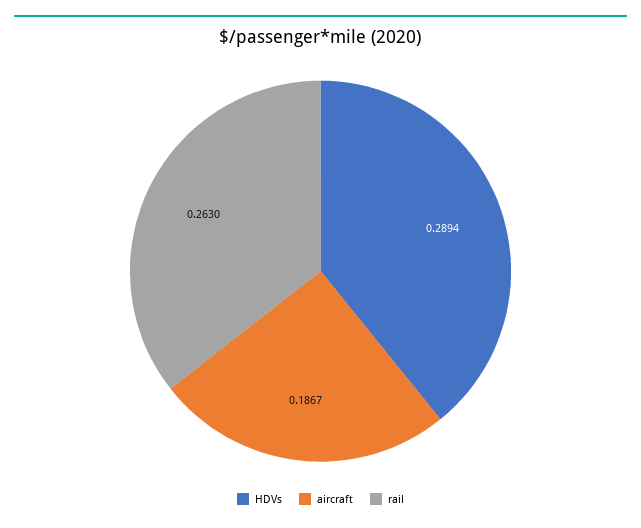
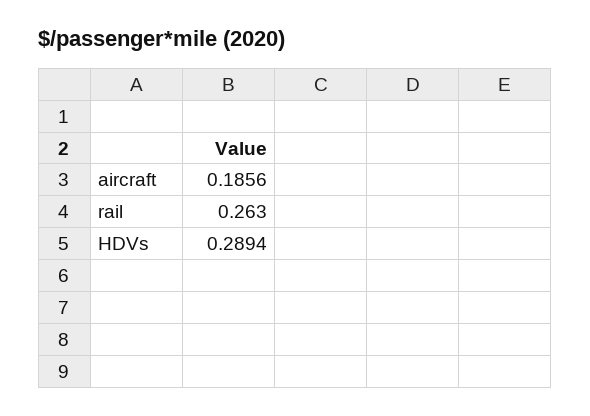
aircraft: 0.1867 -> 0.1856

